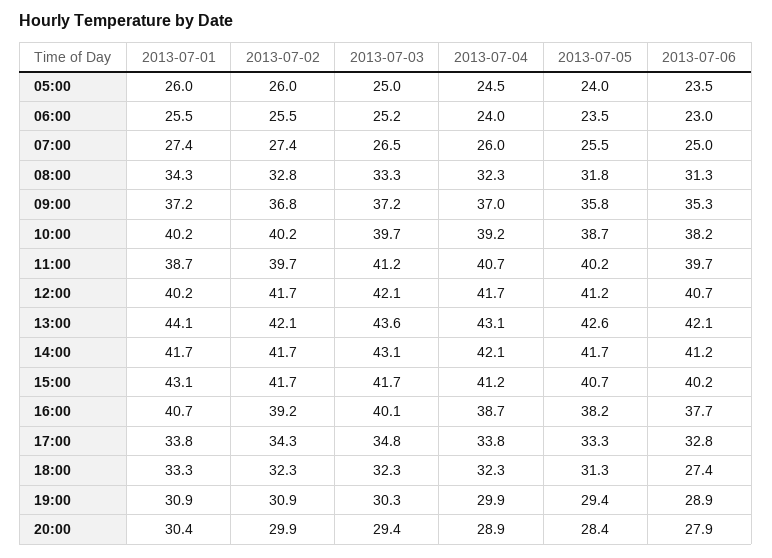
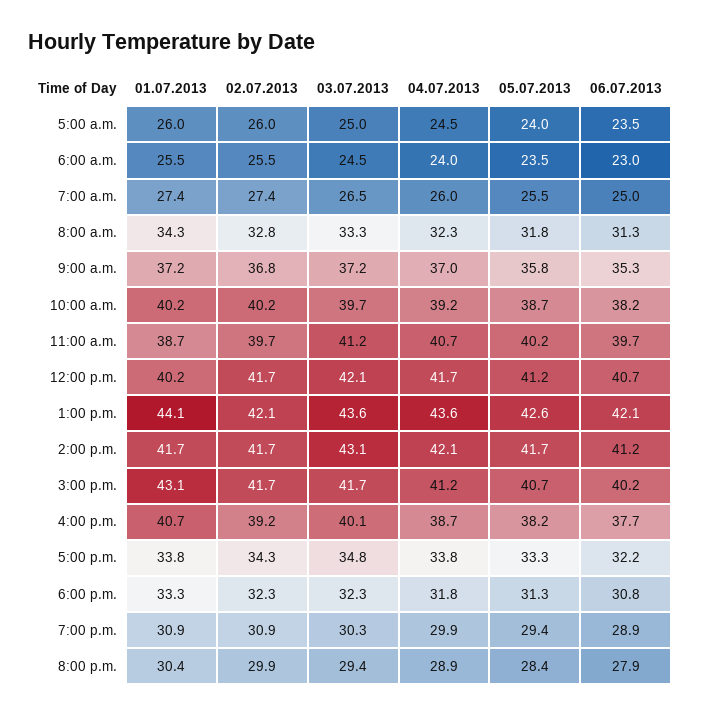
2013-07-03, 06:00: 25.2 -> 24.5
2013-07-04, 13:00: 43.1 -> 43.6
2013-07-06, 17:00: 32.8 -> 32.2
2013-07-04, 18:00: 32.3 -> 31.8
2013-07-06, 18:00: 27.4 -> 30.8

